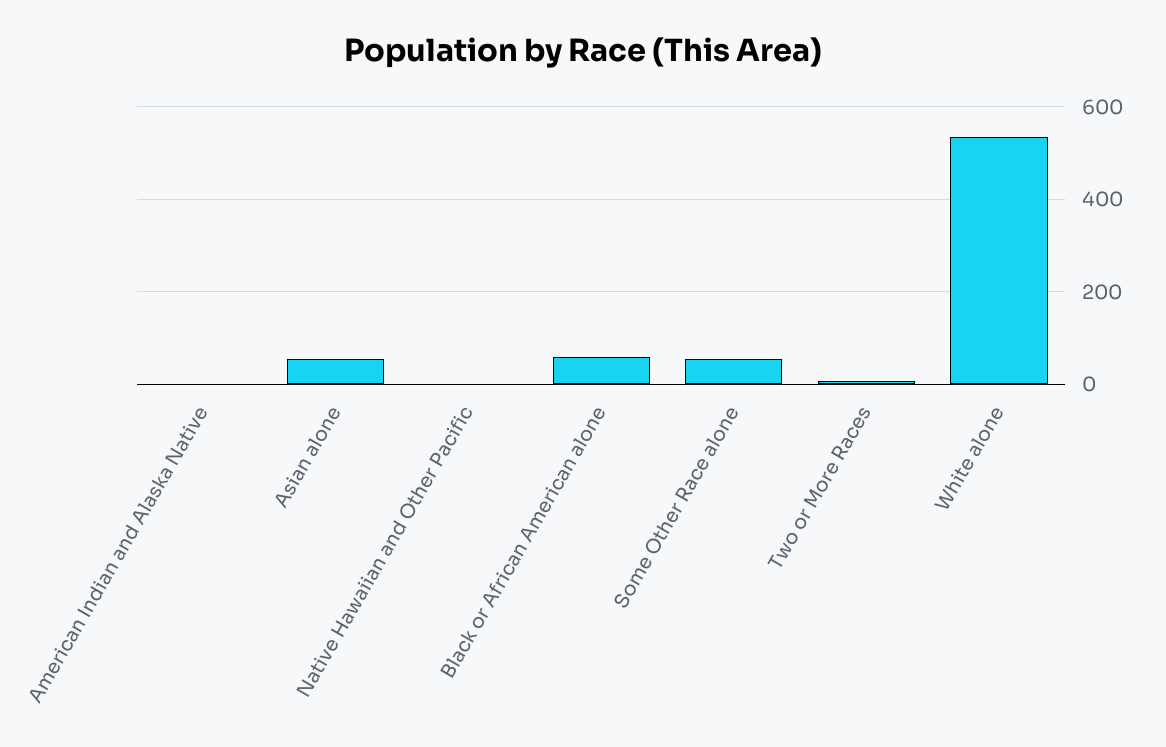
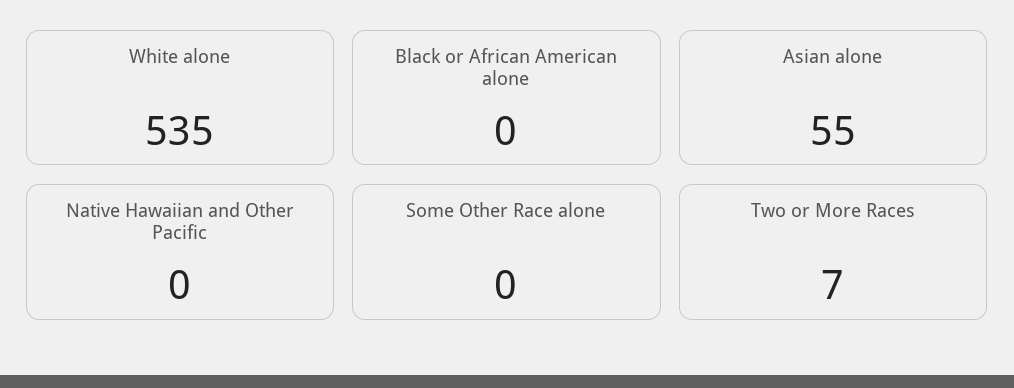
American Indian and Alaska Native: 0 -> none
Black or African American alone: 60 -> 0
Some Other Race alone: 60 -> 0

